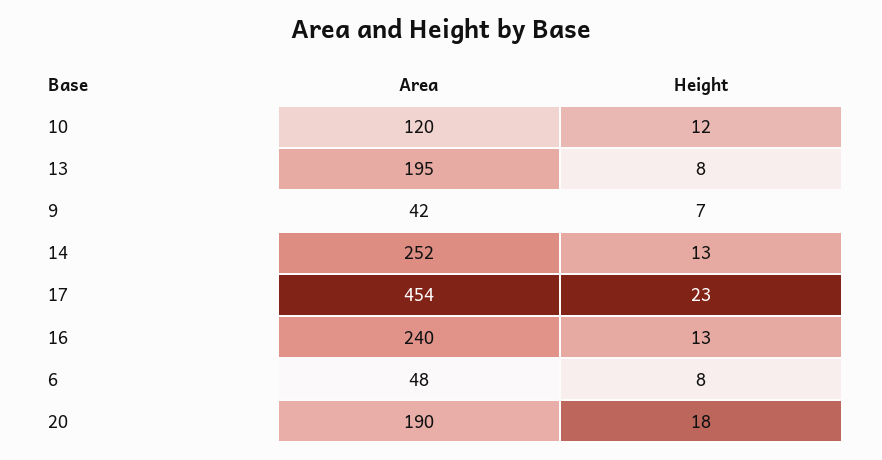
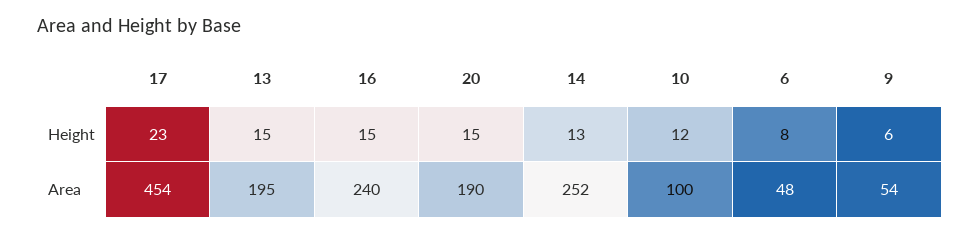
Area, 10: 120 -> 100
Height, 13: 8 -> 15
Area, 9: 42 -> 54
Height, 9: 7 -> 6
Height, 16: 13 -> 15
Height, 20: 18 -> 15

